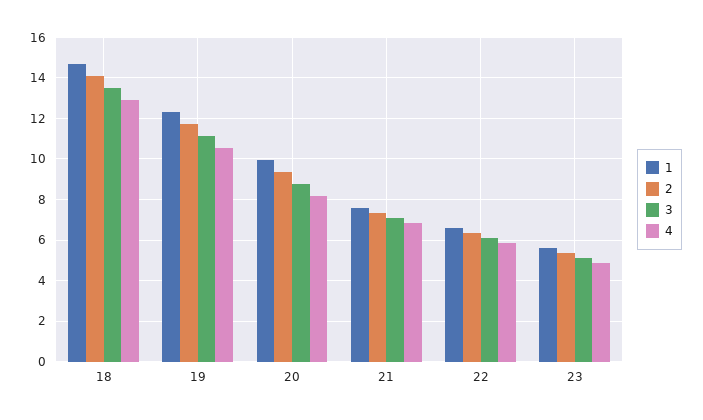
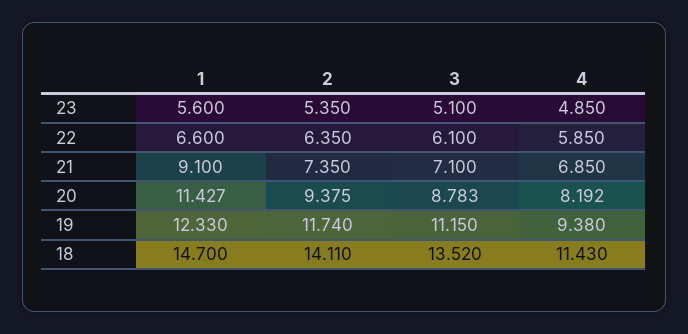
4, 18: 13 -> 11.43
4, 19: 10.5 -> 9.38
1, 20: 10 -> 11.427
1, 21: 7.5 -> 9.1

